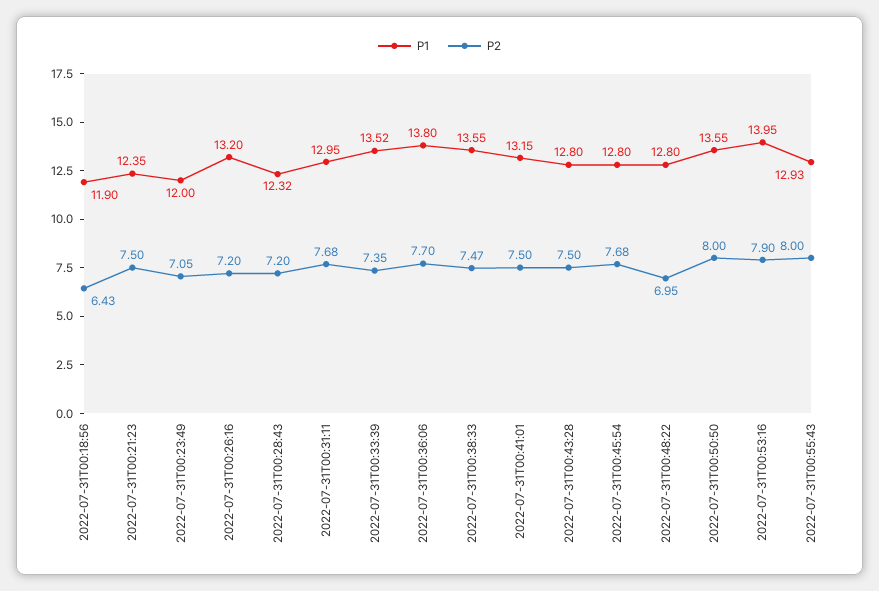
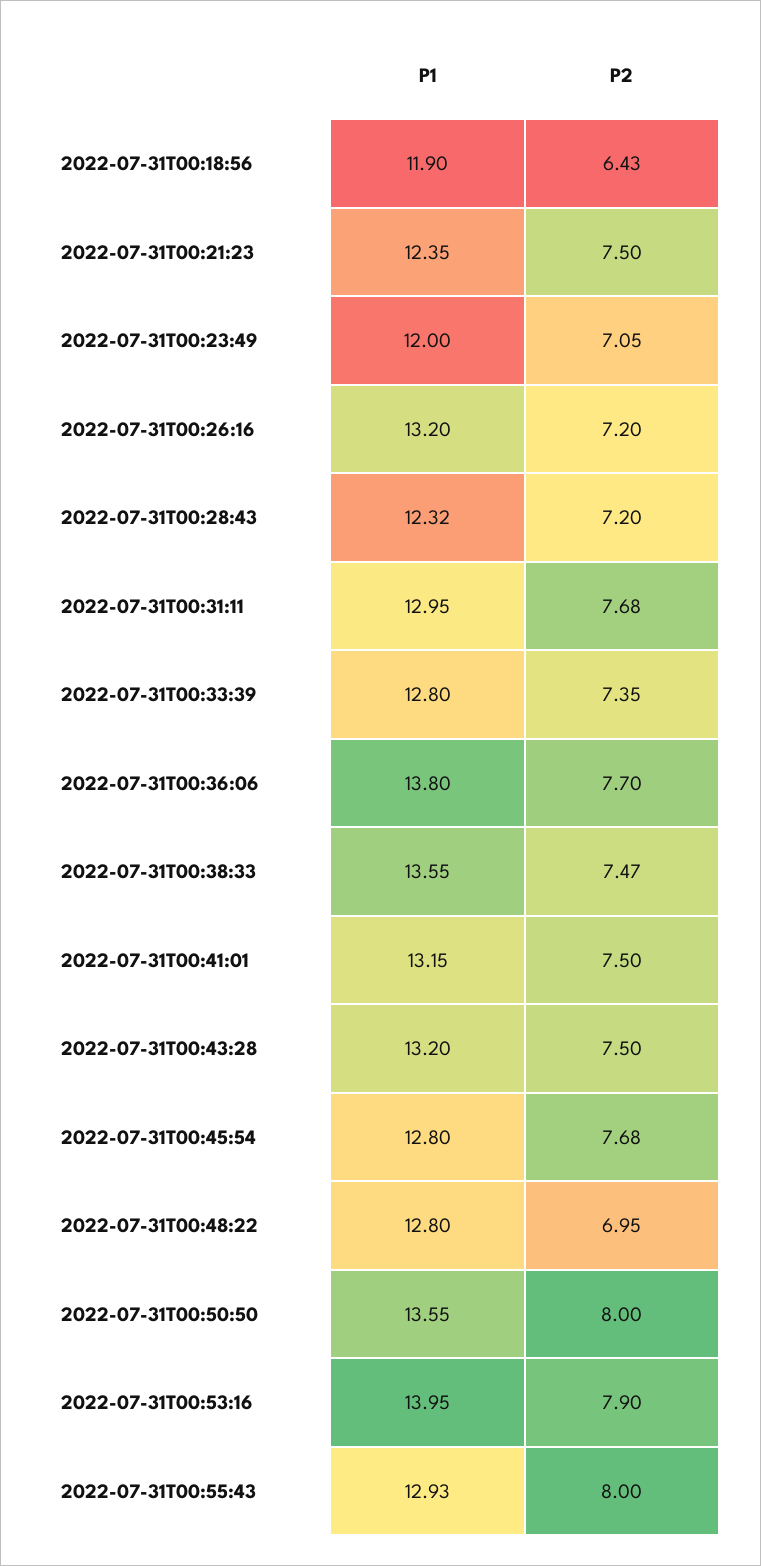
P1, 2022-07-31T00:33:39: 13.52 -> 12.8
P1, 2022-07-31T00:43:28: 12.8 -> 13.2

